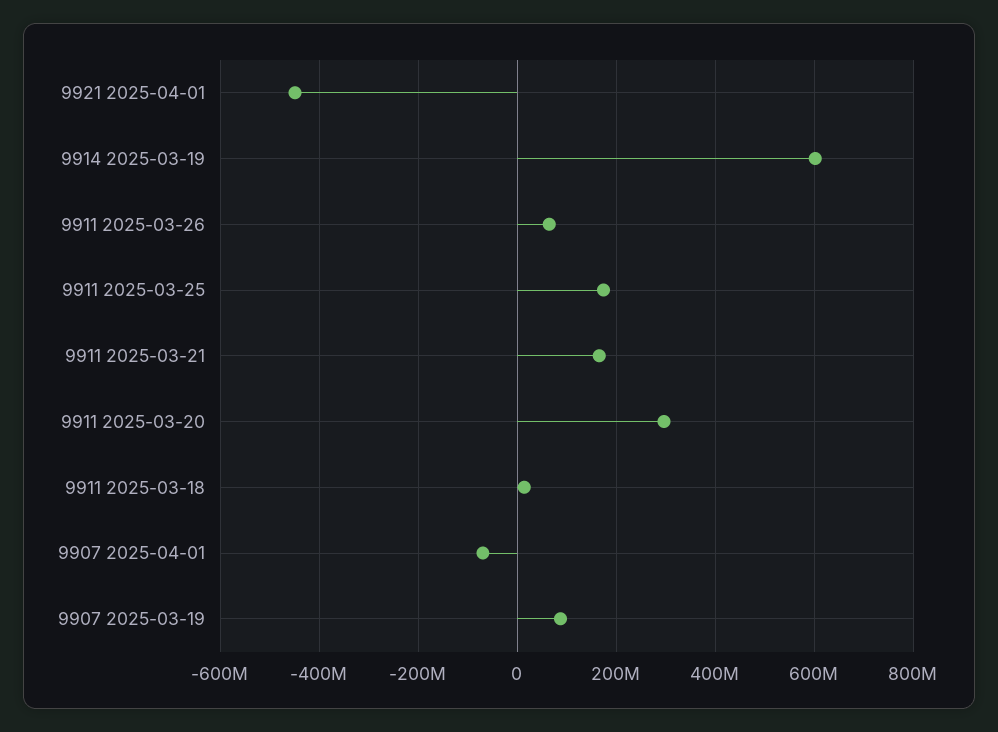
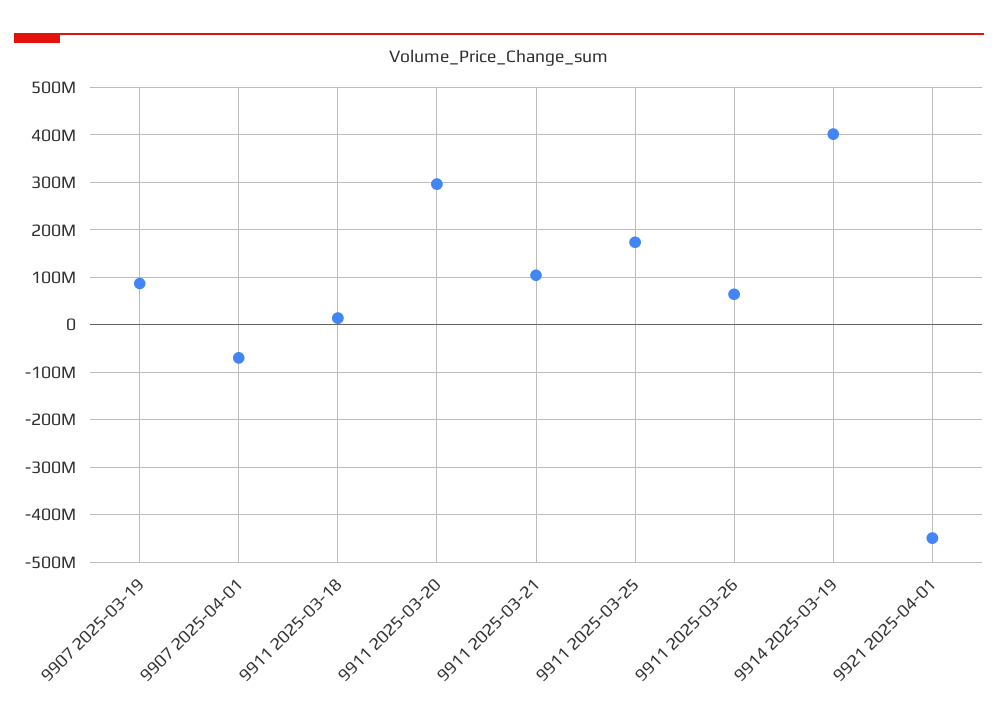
9914 2025-03-19: 600000000 -> 400000000
9911 2025-03-21: 160000000 -> 100000000

